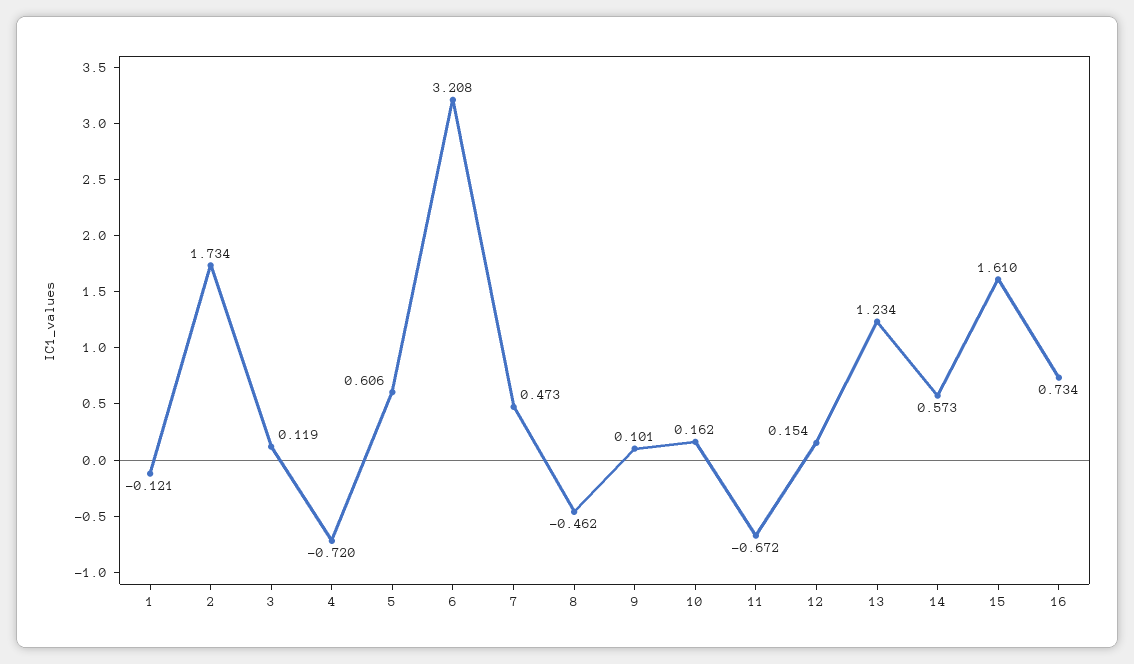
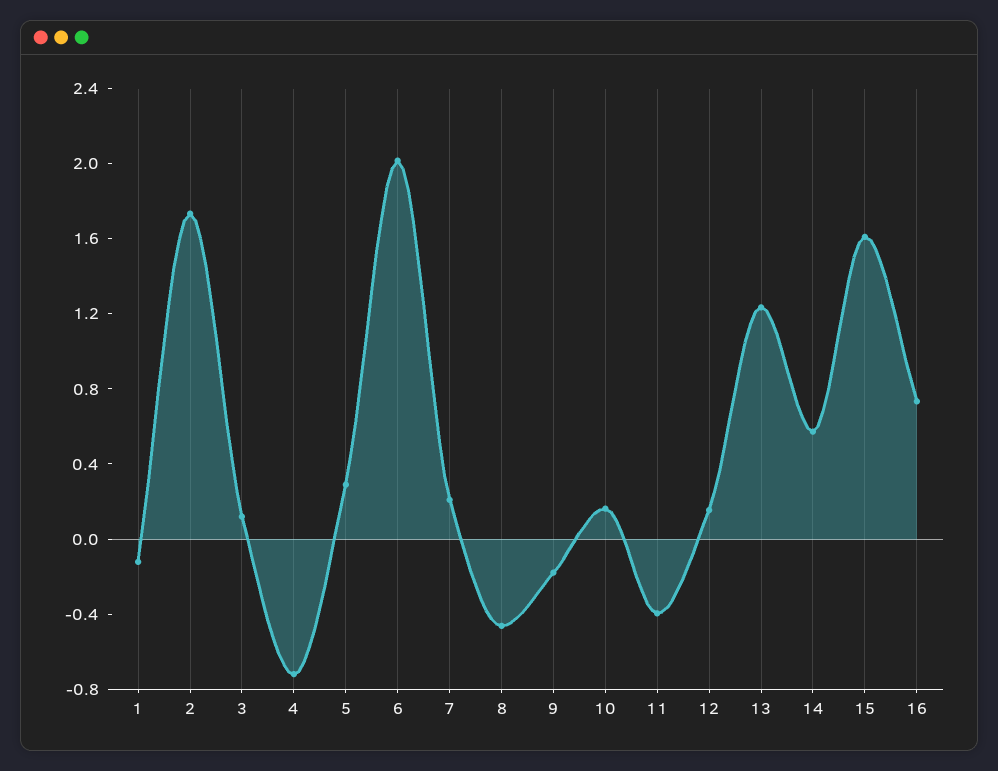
5: 0.606 -> 0.3
6: 3.208 -> 2
7: 0.473 -> 0.2
9: 0.101 -> -0.2
11: -0.672 -> -0.4

